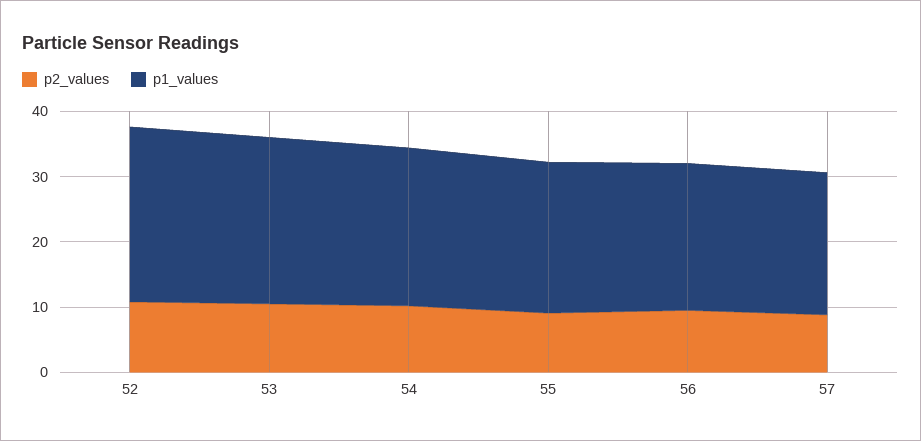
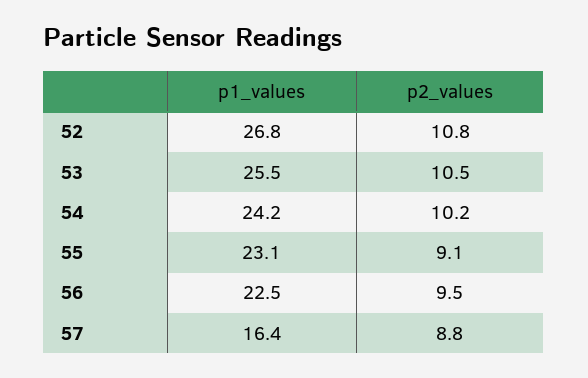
p1_values, 57: 22 -> 16.4

